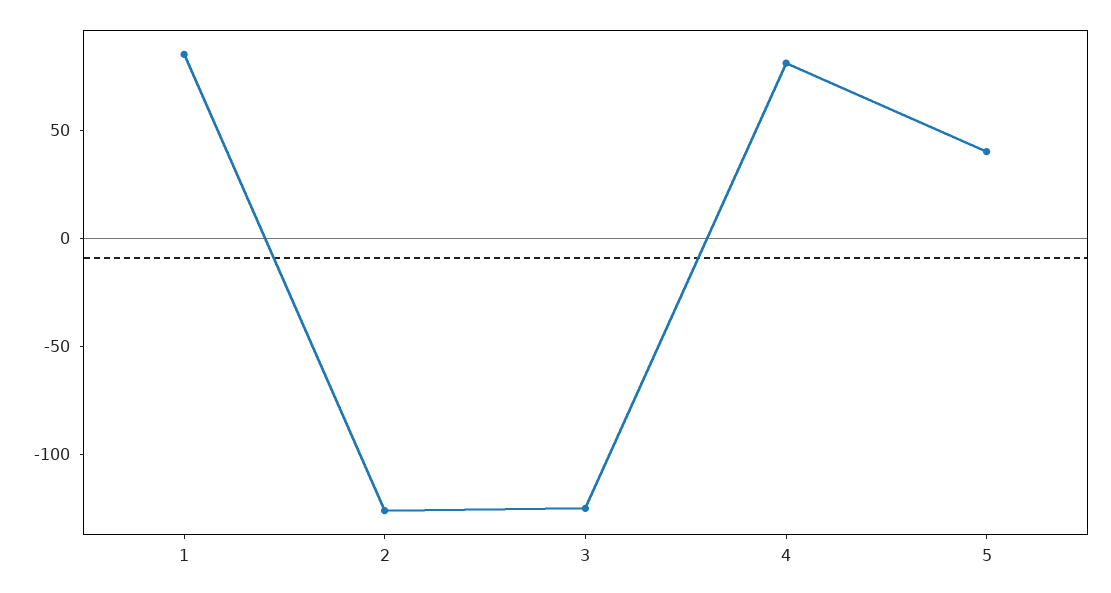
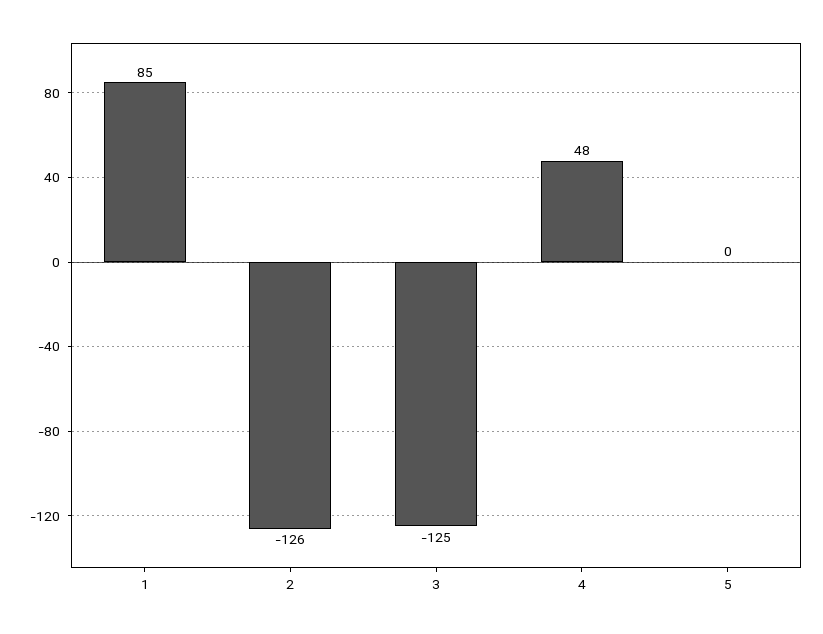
4: 80 -> 48
5: 40 -> 0

